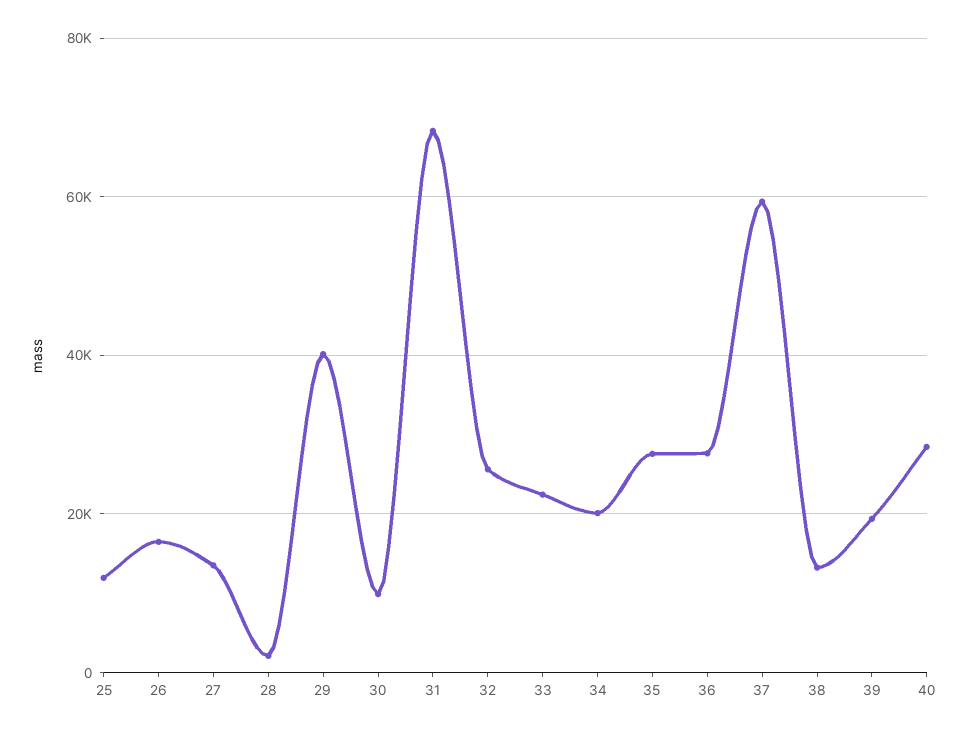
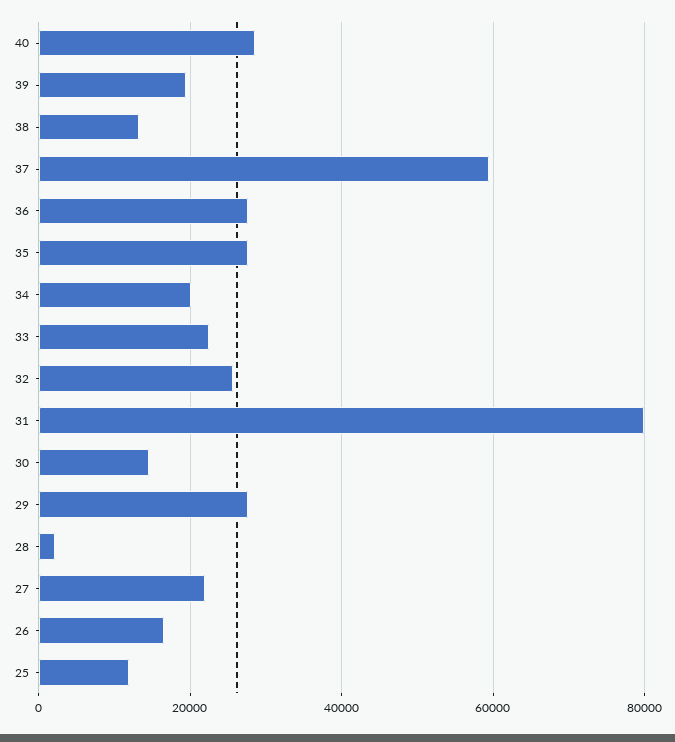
27: 14000 -> 22000
29: 40000 -> 28000
30: 10000 -> 14000
31: 68000 -> 80000

